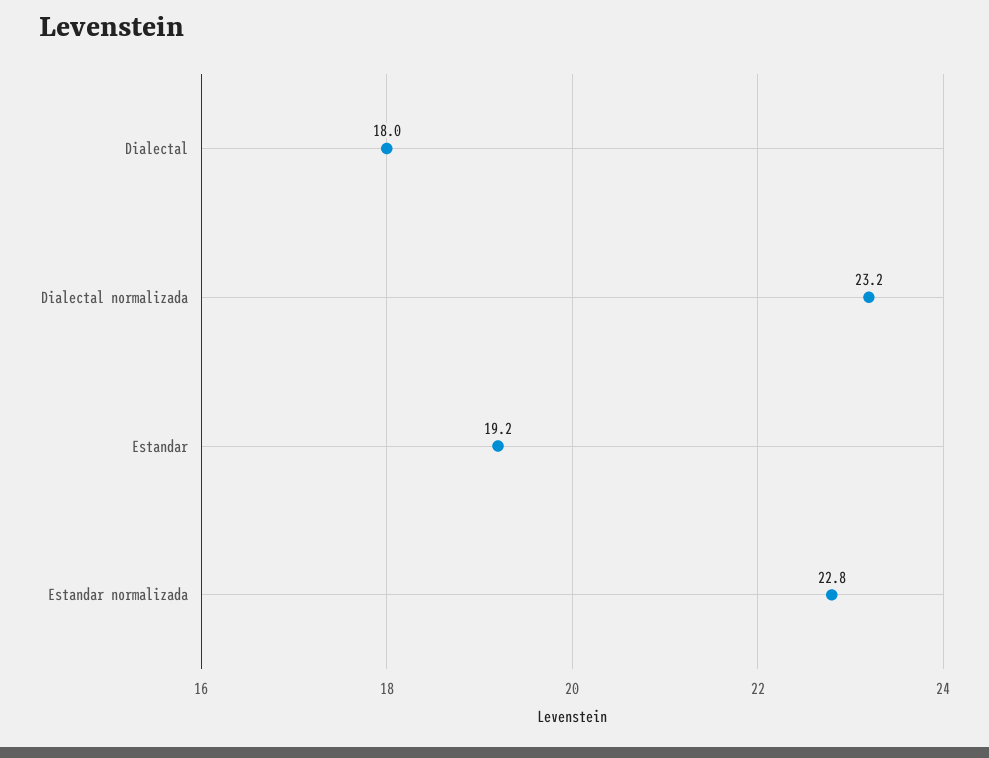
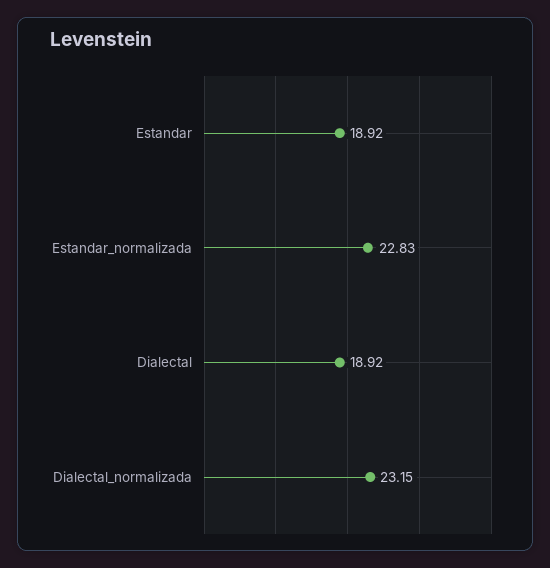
Dialectal: 18 -> 18.92
Estandar: 19.2 -> 18.92

